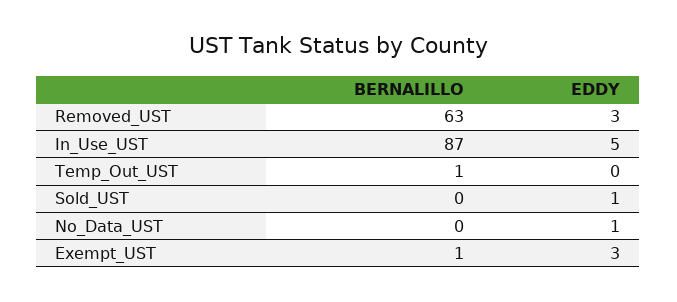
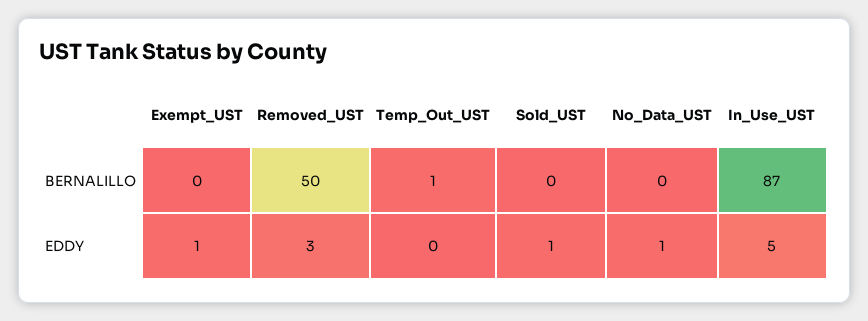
BERNALILLO, Removed_UST: 63 -> 50
BERNALILLO, Exempt_UST: 1 -> 0
EDDY, Exempt_UST: 3 -> 1

